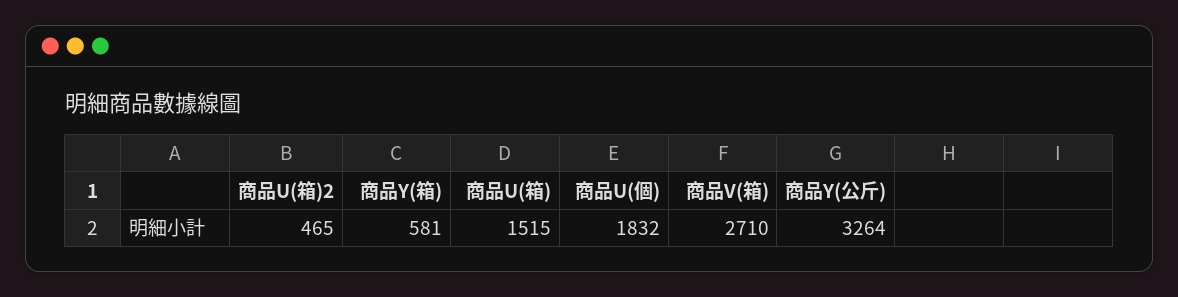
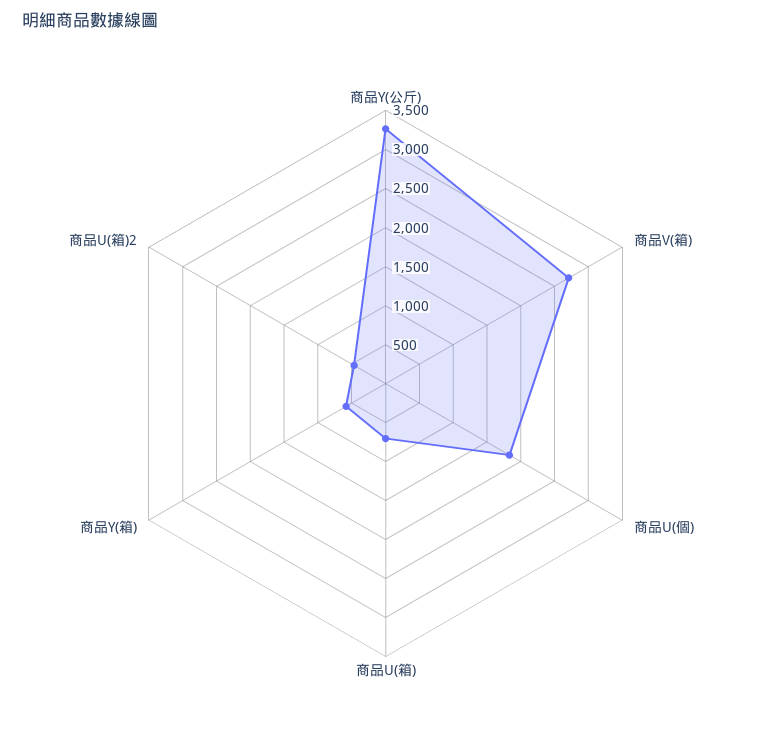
商品U(箱): 1515 -> 750

